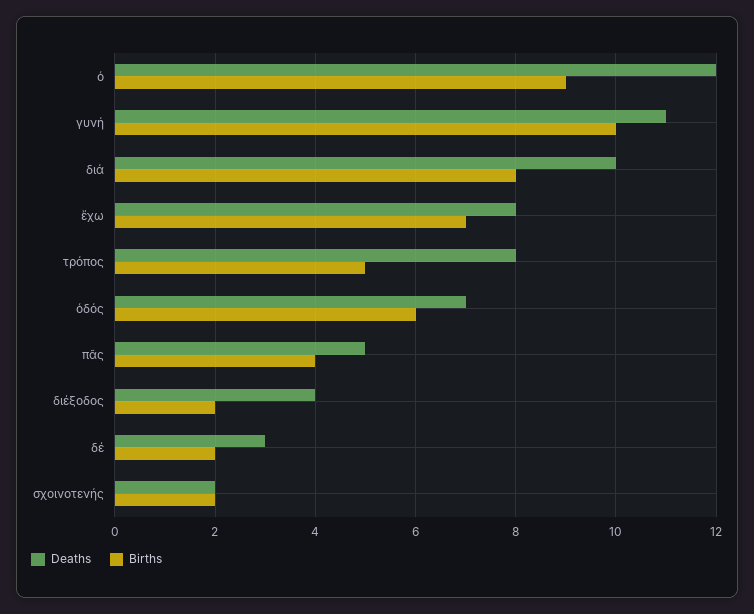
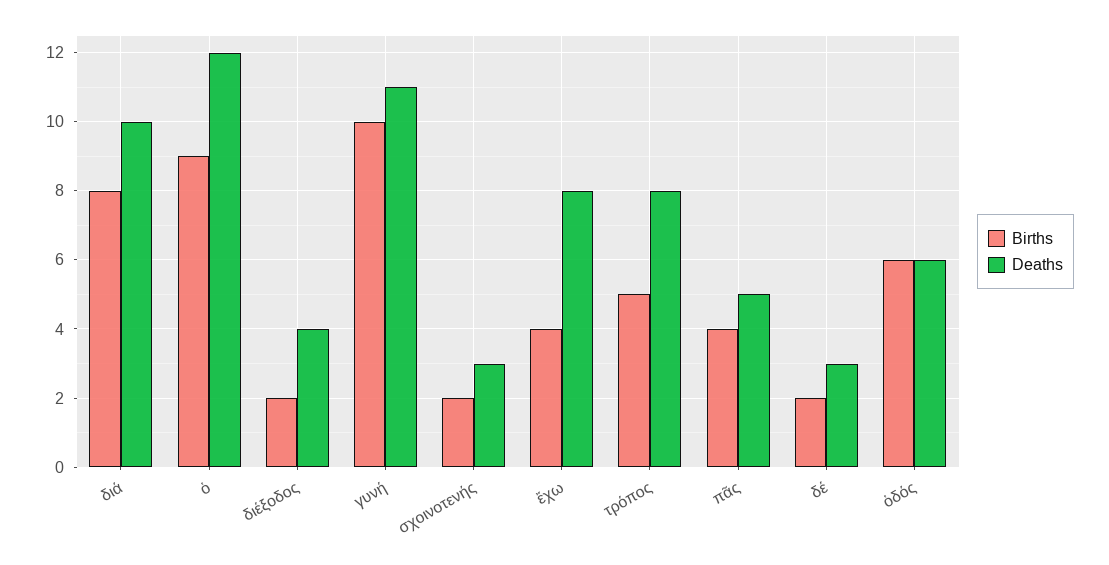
Births, ἔχω: 7 -> 4
Deaths, ὁδός: 7 -> 6
Deaths, σχοινοτενής: 2 -> 3

